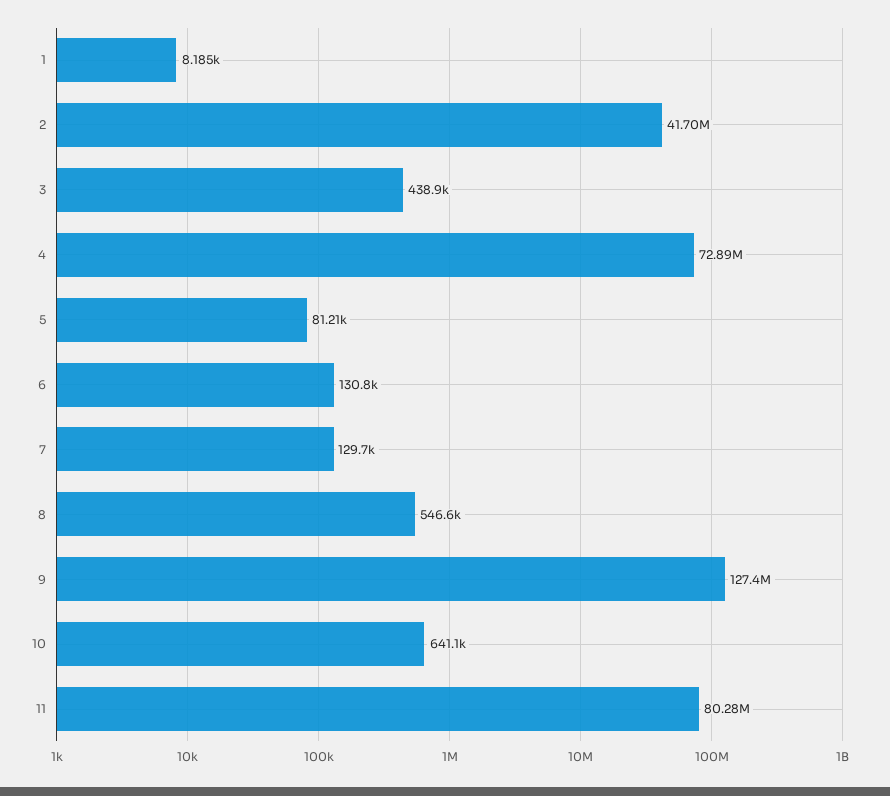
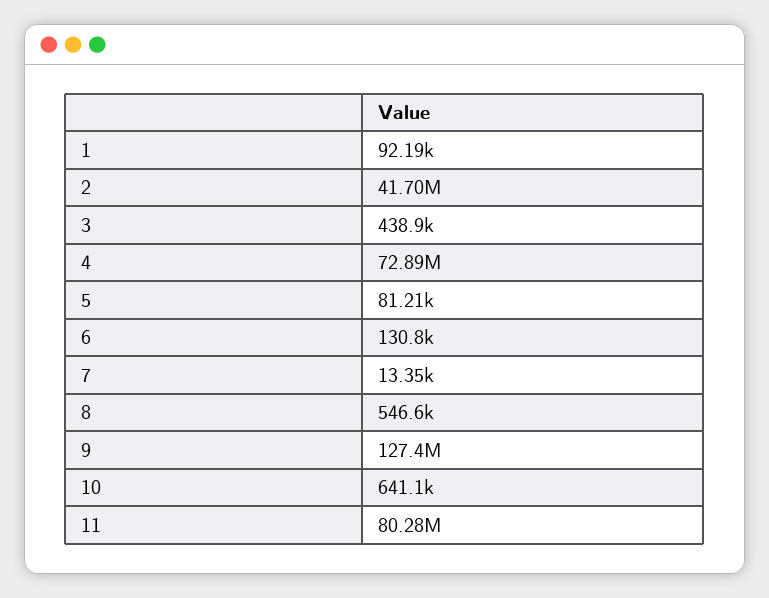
1: 8185 -> 92190
7: 129700 -> 13350

